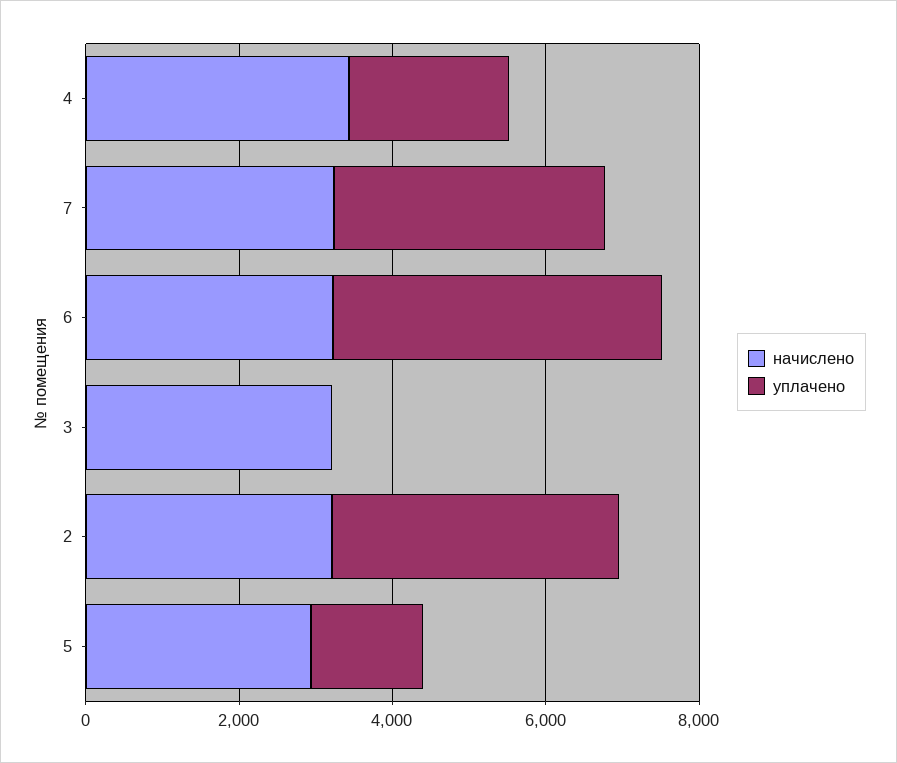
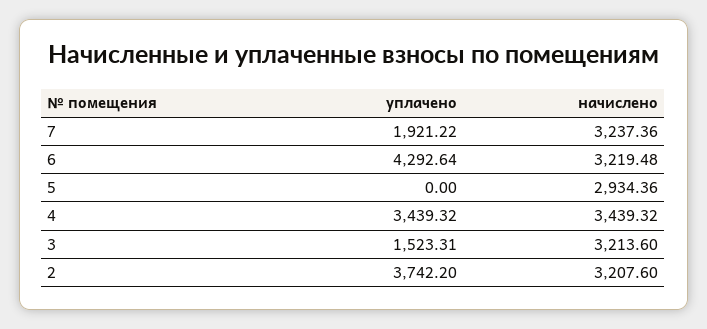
уплачено, 4: 2000 -> 3439.32
уплачено, 7: 3500 -> 1921.22
уплачено, 3: 0 -> 1523.31
уплачено, 5: 1500 -> 0

